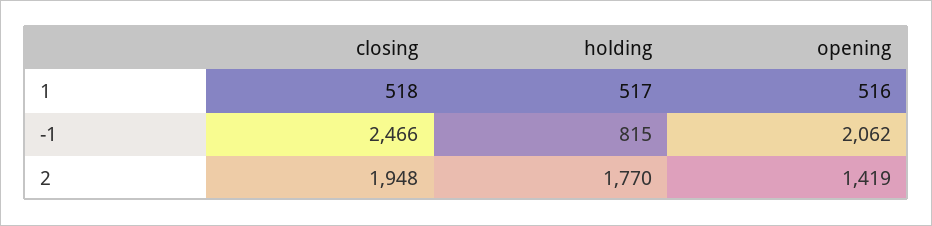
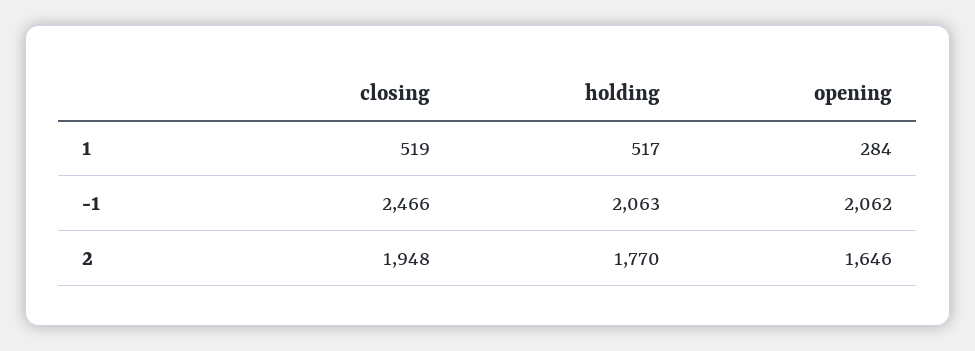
closing, 1: 518 -> 519
opening, 1: 516 -> 284
holding, -1: 815 -> 2063
opening, 2: 1419 -> 1646

